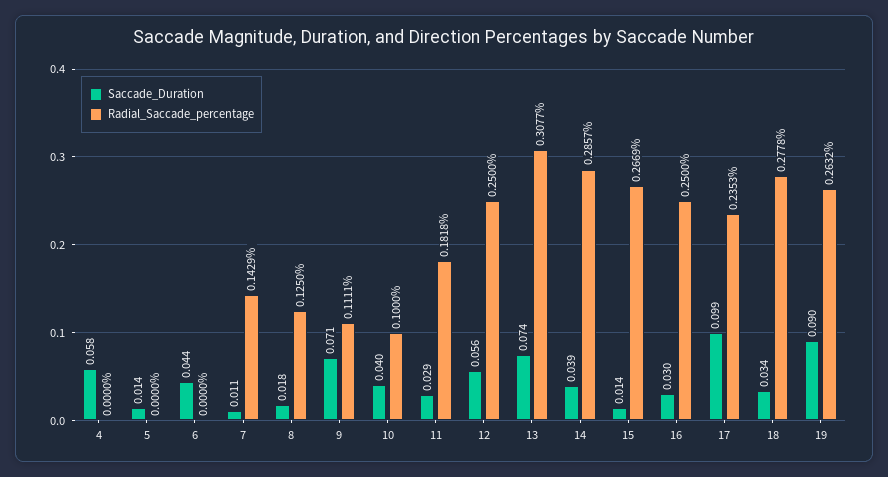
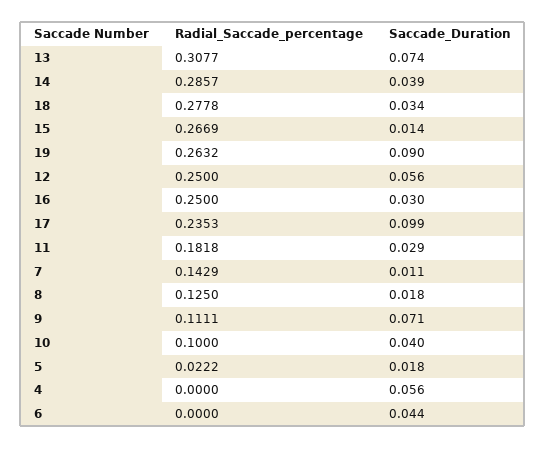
Saccade_Duration, 4: 0.058 -> 0.056
Saccade_Duration, 5: 0.014 -> 0.018
Radial_Saccade_percentage, 5: 0 -> 0.0222

